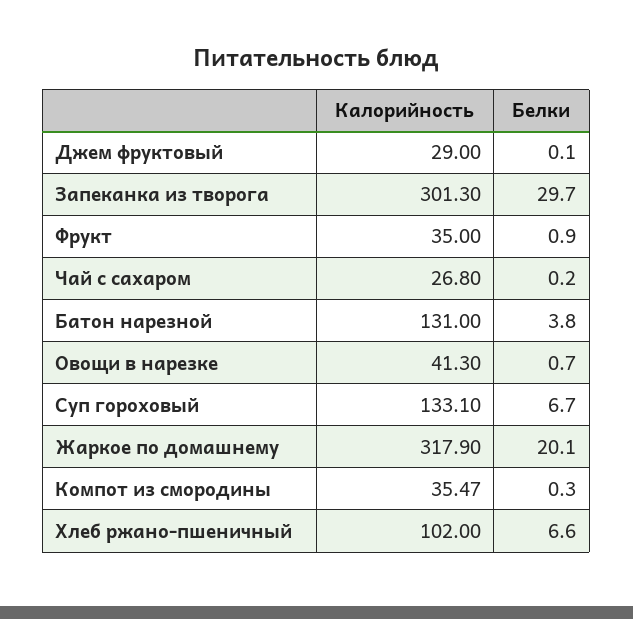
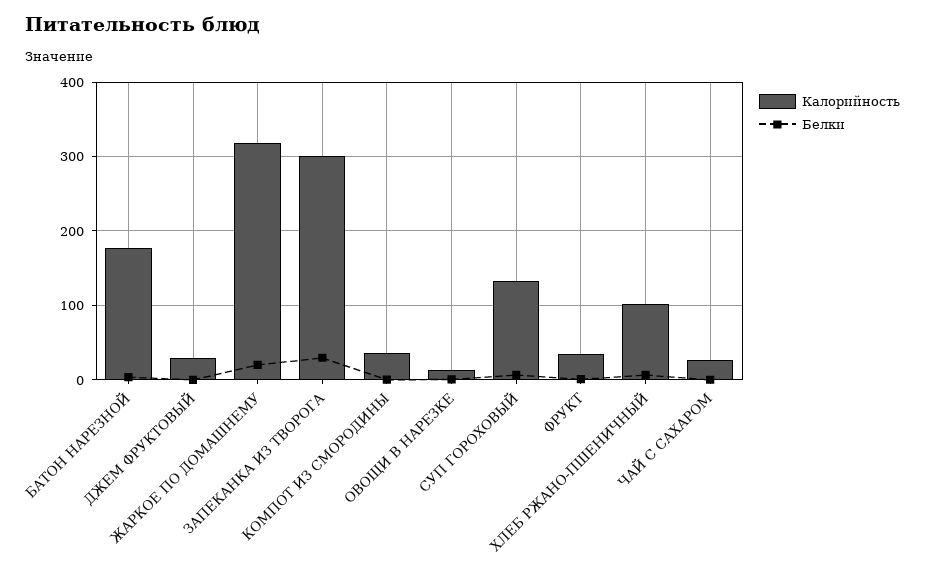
Калорийность, Батон нарезной: 131 -> 180
Калорийность, Овощи в нарезке: 41.3 -> 10

